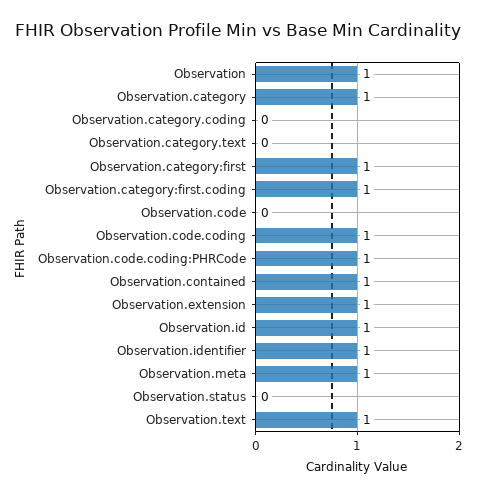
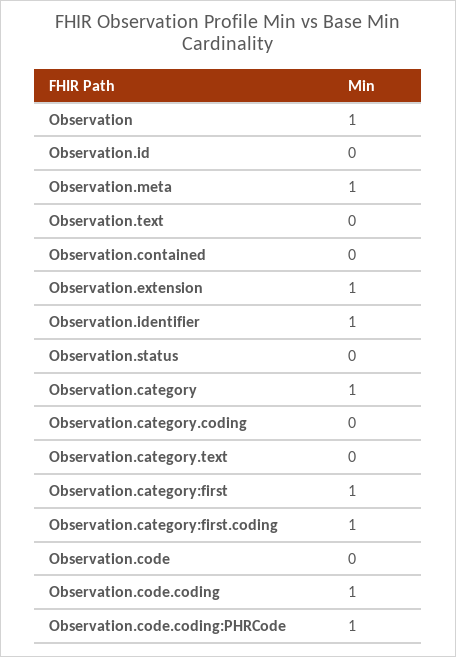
Observation.contained: 1 -> 0
Observation.id: 1 -> 0
Observation.text: 1 -> 0

